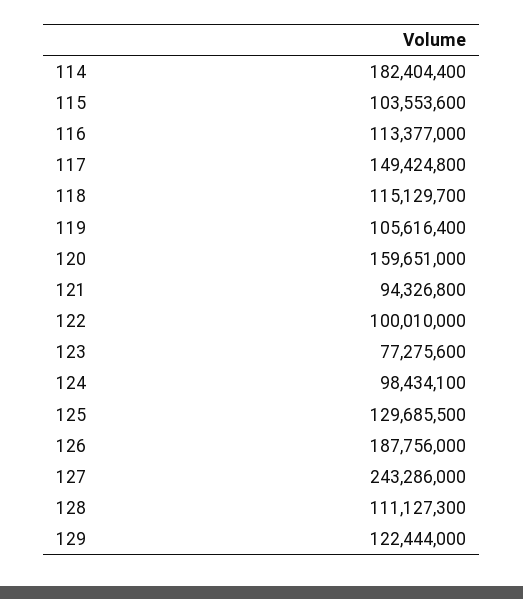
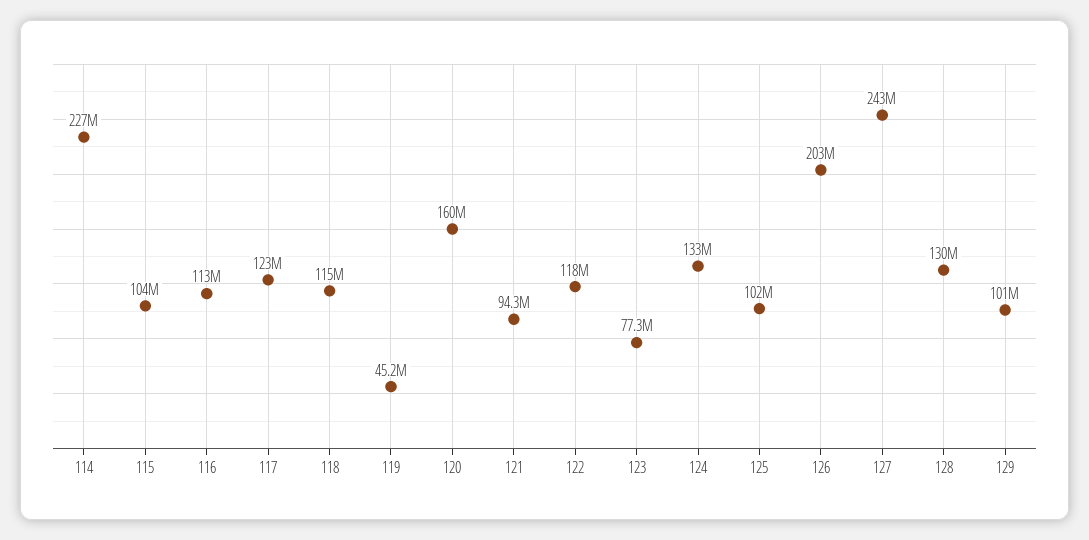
114: 182404400 -> 227000000
117: 149424800 -> 123000000
119: 105616400 -> 45200000
122: 100010000 -> 118000000
124: 98434100 -> 133000000
125: 129685500 -> 102000000
126: 187756000 -> 203000000
128: 111127300 -> 130000000
129: 122444000 -> 101000000

